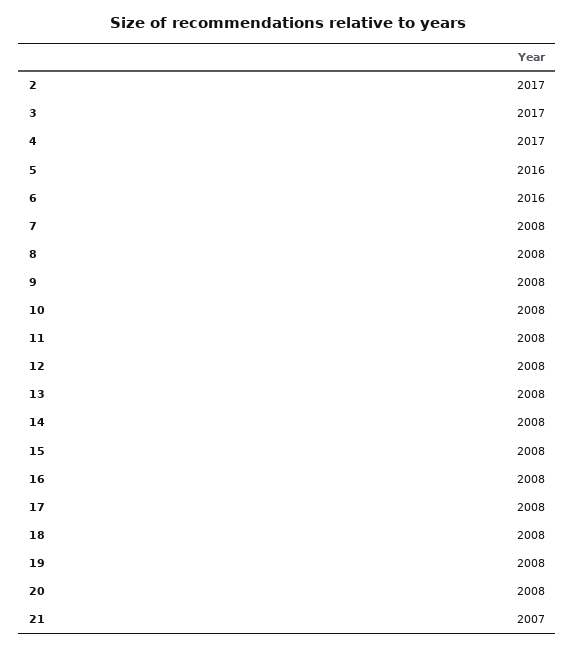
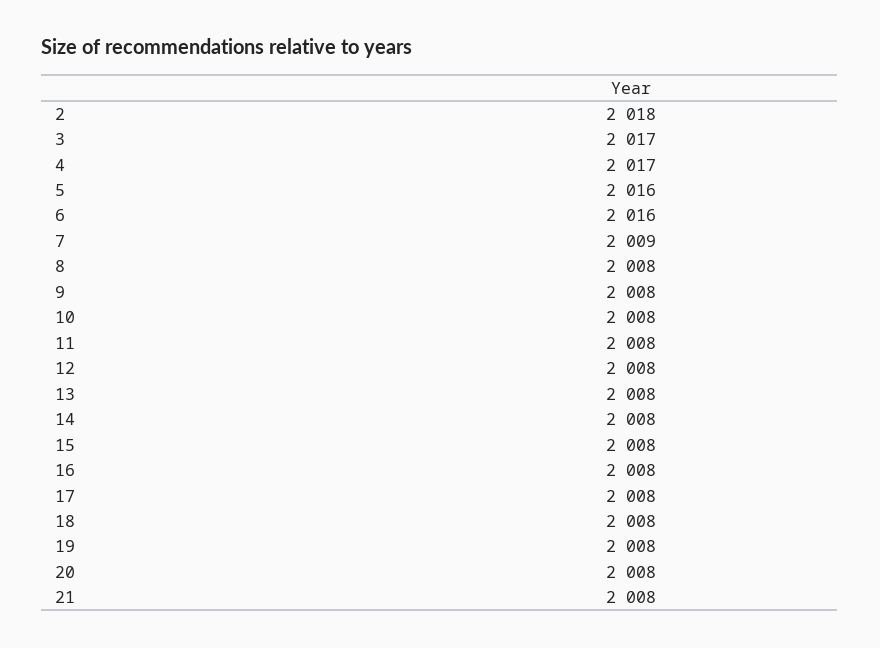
2: 2017 -> 2018
7: 2008 -> 2009
21: 2007 -> 2008

